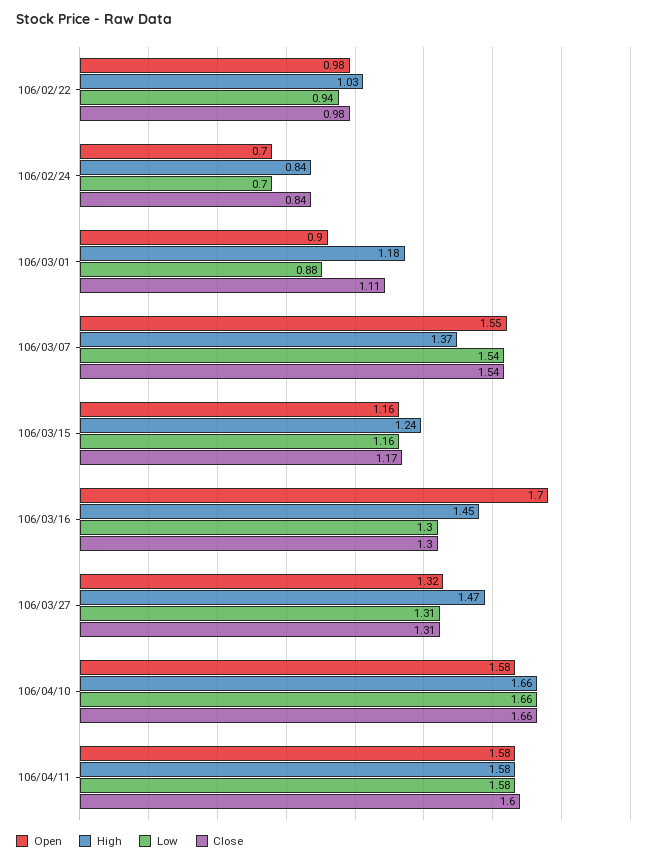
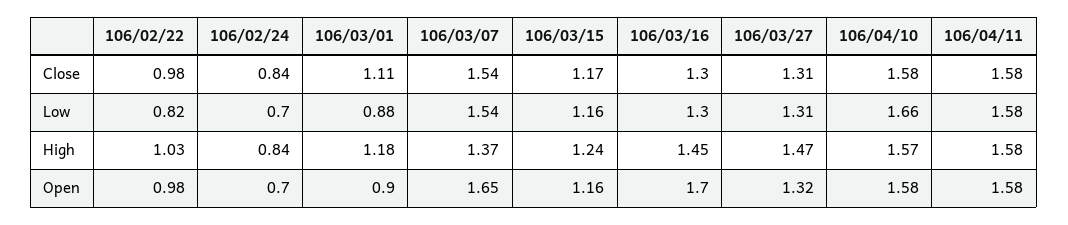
Low, 106/02/22: 0.94 -> 0.82
Open, 106/03/07: 1.55 -> 1.65
High, 106/04/10: 1.66 -> 1.57
Close, 106/04/10: 1.66 -> 1.58
Close, 106/04/11: 1.6 -> 1.58

